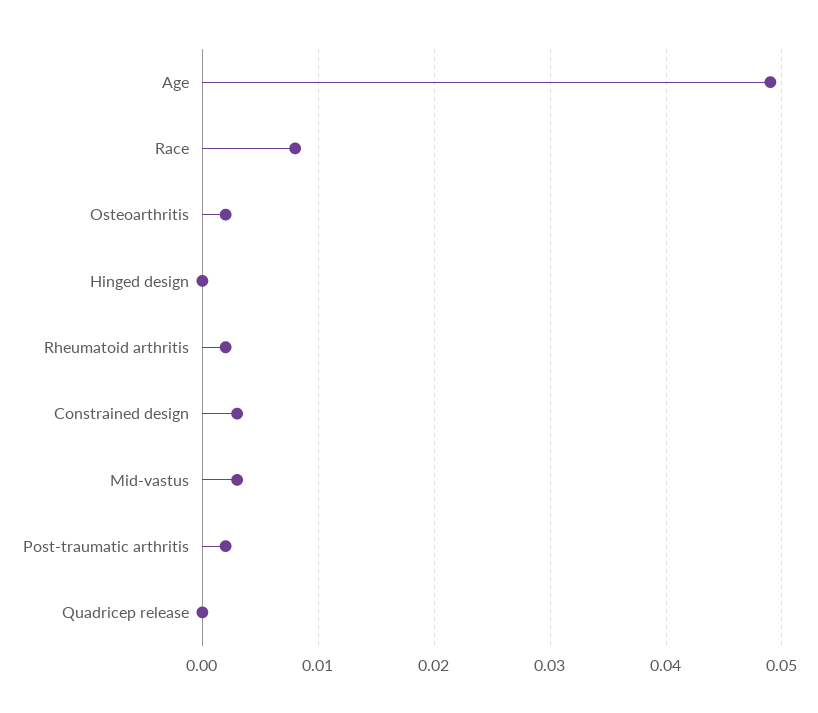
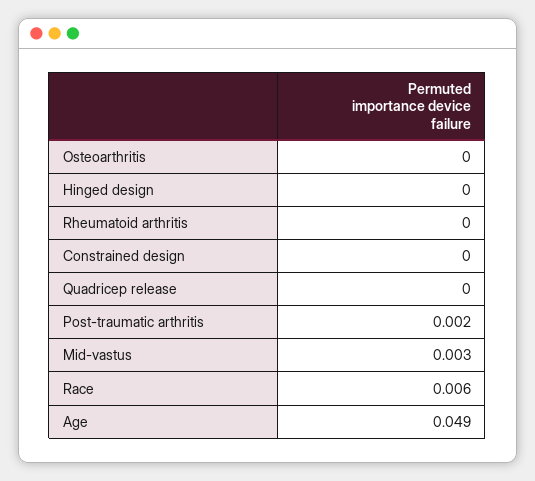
Race: 0.008 -> 0.006
Osteoarthritis: 0.002 -> 0
Rheumatoid arthritis: 0.002 -> 0
Constrained design: 0.003 -> 0

